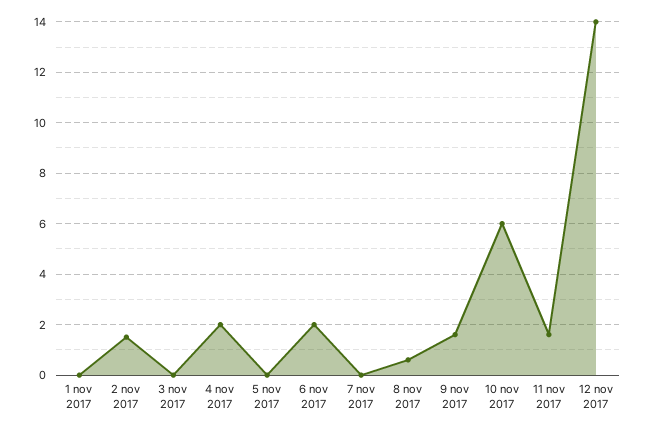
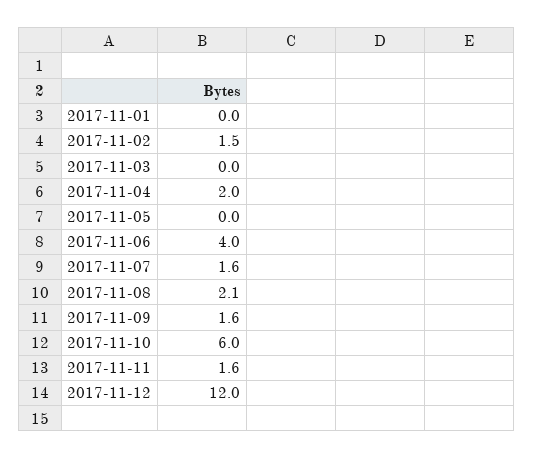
6 nov 2017: 2 -> 4
7 nov 2017: 0 -> 1.6
8 nov 2017: 0.5 -> 2.1
12 nov 2017: 14 -> 12

